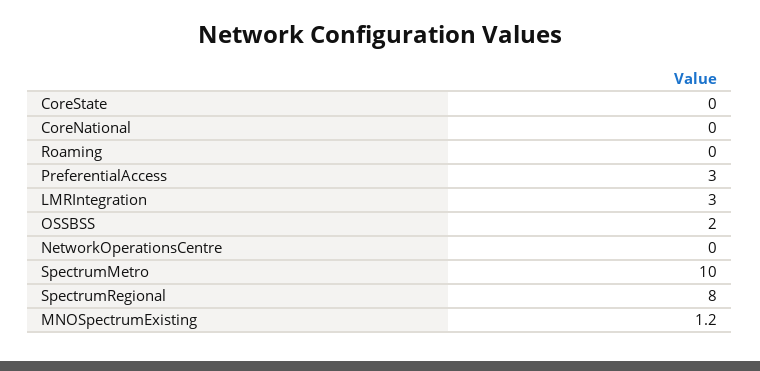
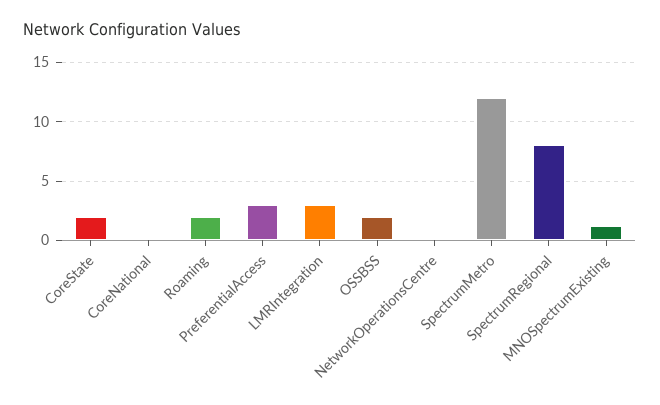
CoreState: 0 -> 2
Roaming: 0 -> 2
SpectrumMetro: 10 -> 12

